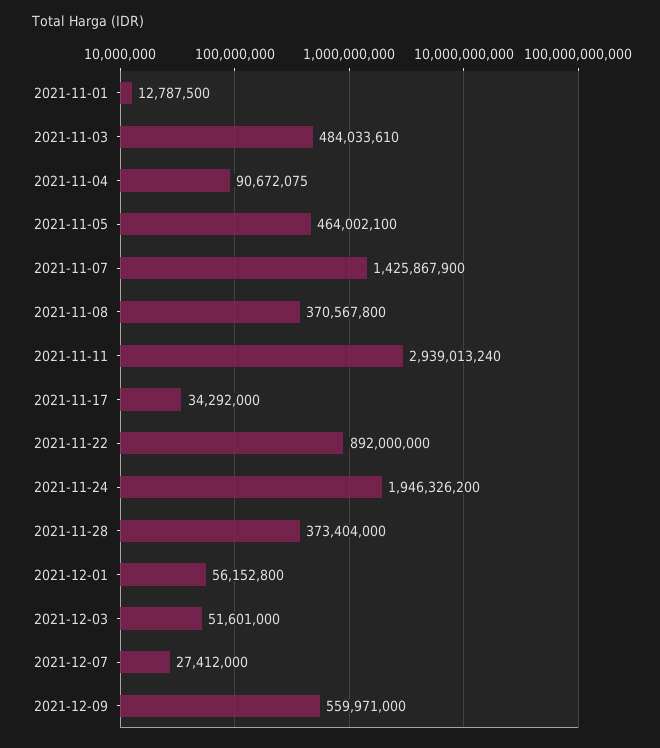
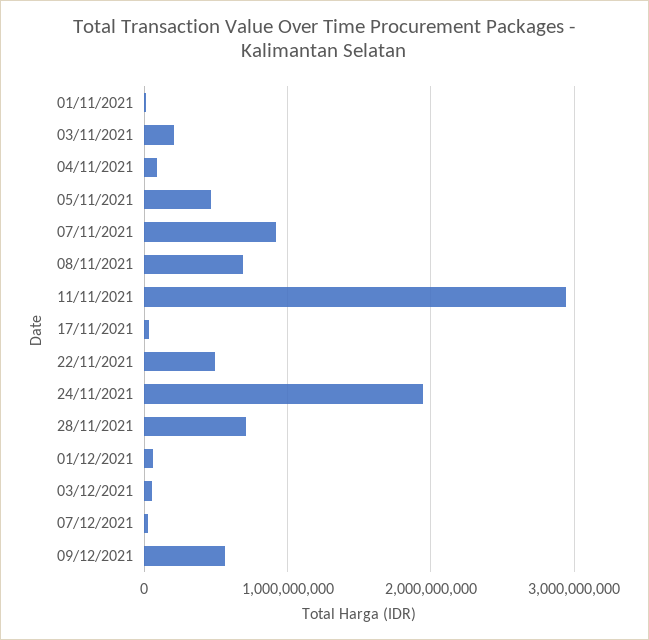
2021-11-03: 484033610 -> 200000000
2021-11-07: 1425867900 -> 900000000
2021-11-08: 370567800 -> 700000000
2021-11-22: 892000000 -> 500000000
2021-11-28: 373404000 -> 700000000

